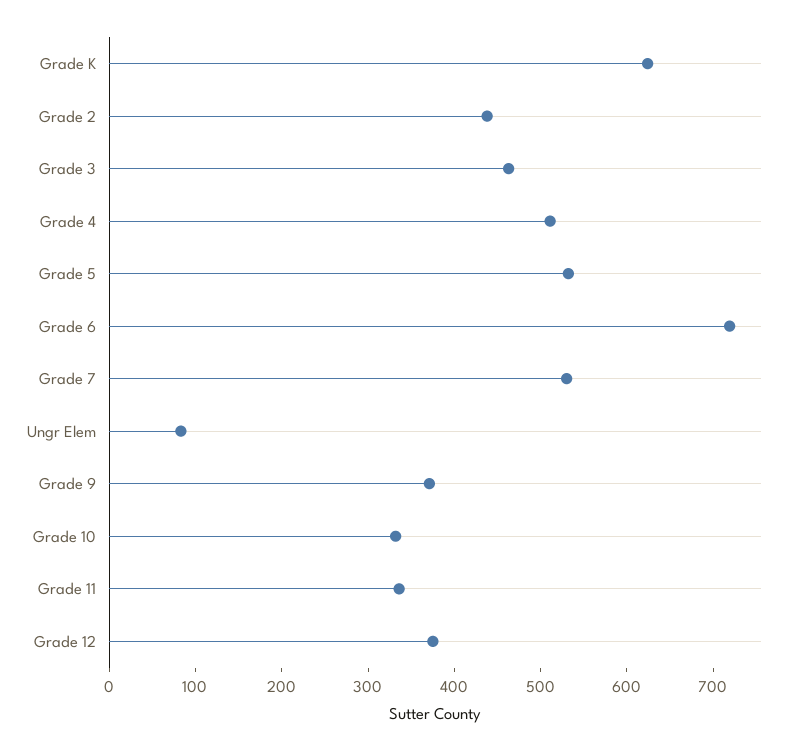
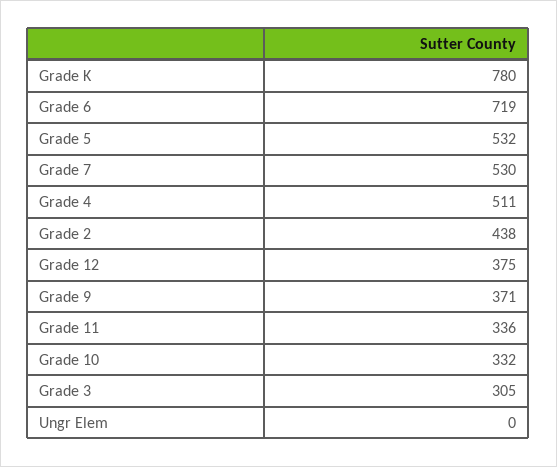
Grade K: 620 -> 780
Grade 3: 460 -> 305
Ungr Elem: 80 -> 0

